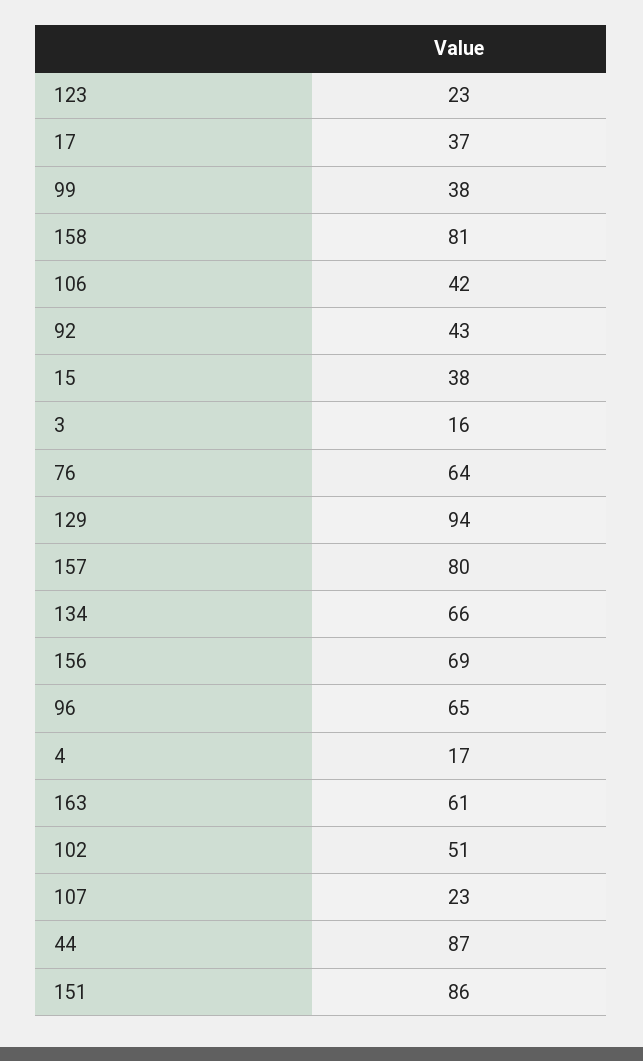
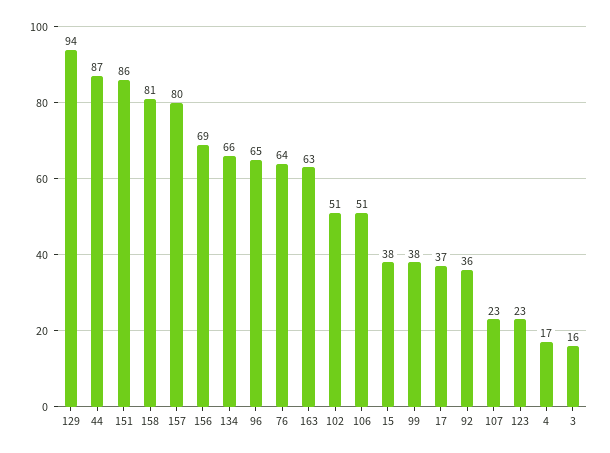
106: 42 -> 51
92: 43 -> 36
163: 61 -> 63

